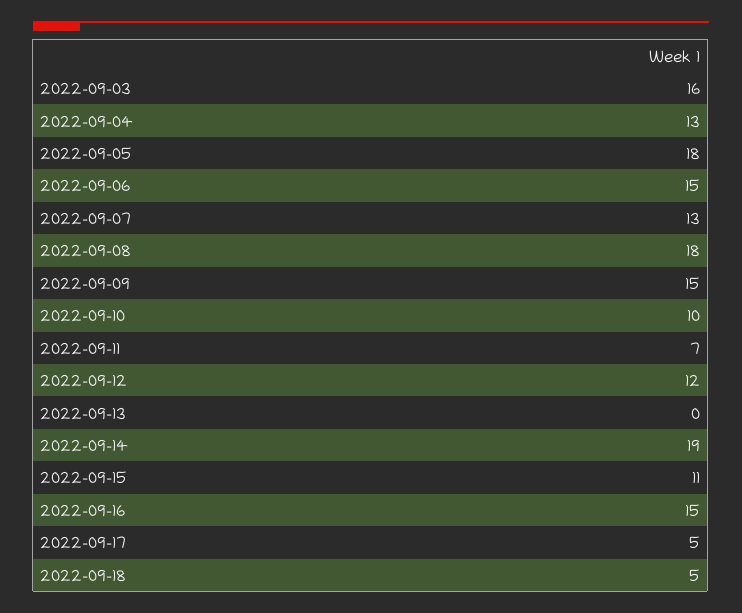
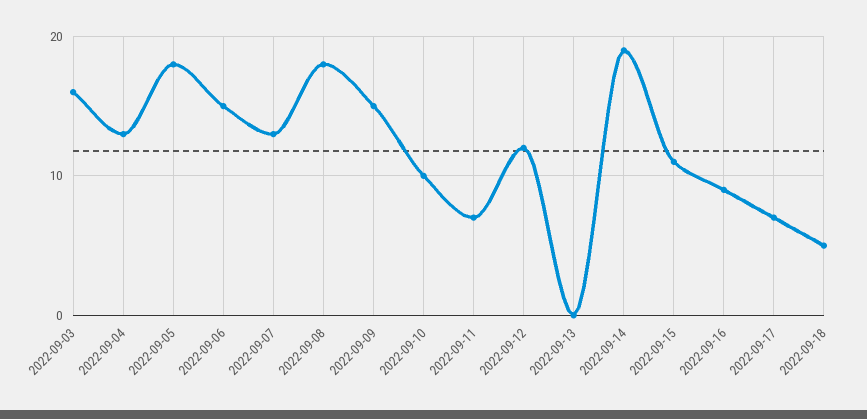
2022-09-16: 15 -> 9
2022-09-17: 5 -> 7

